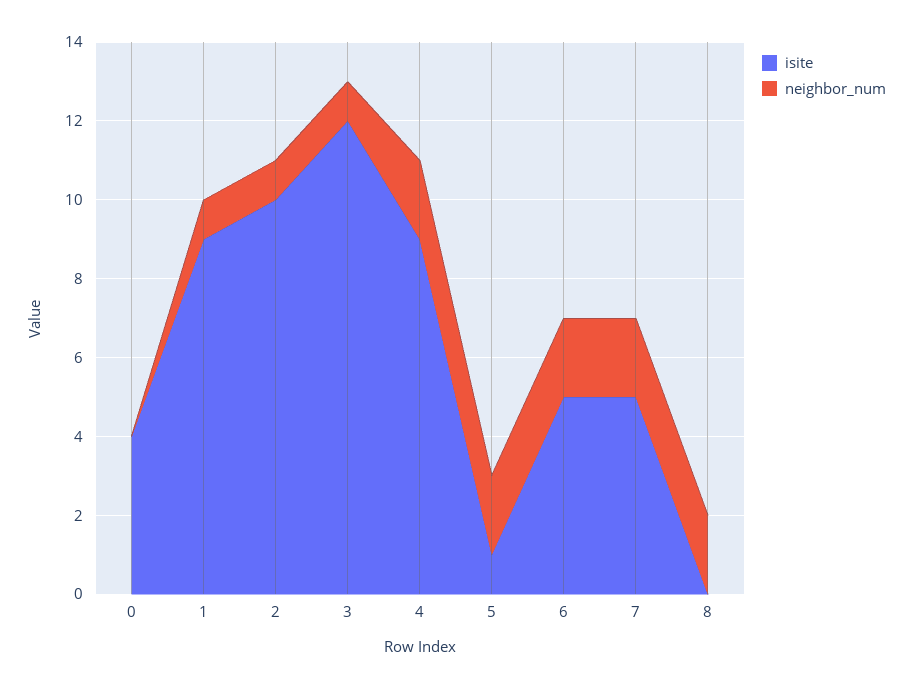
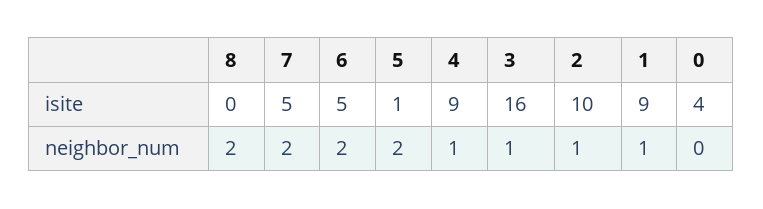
isite, 3: 12 -> 16
neighbor_num, 4: 2 -> 1

